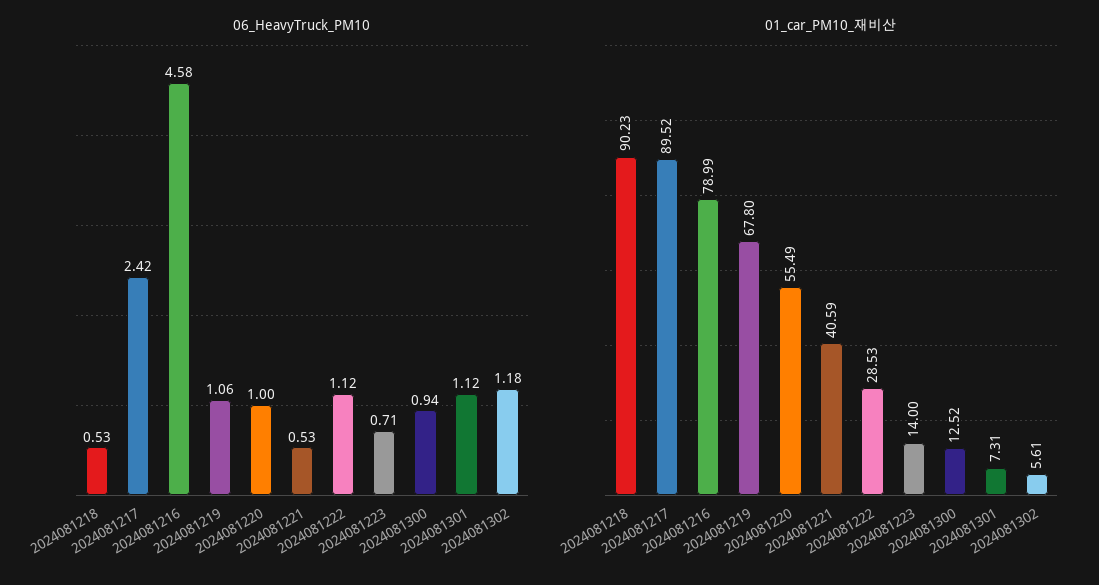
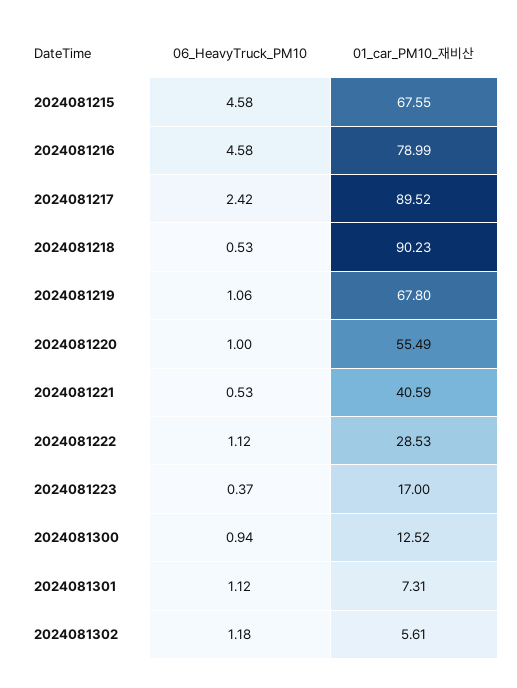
06_HeavyTruck_PM10, 2024081223: 0.71 -> 0.37
01_car_PM10_재비산, 2024081223: 14 -> 17
06_HeavyTruck_PM10, 2024081215: none -> 4.58
01_car_PM10_재비산, 2024081215: none -> 67.55

